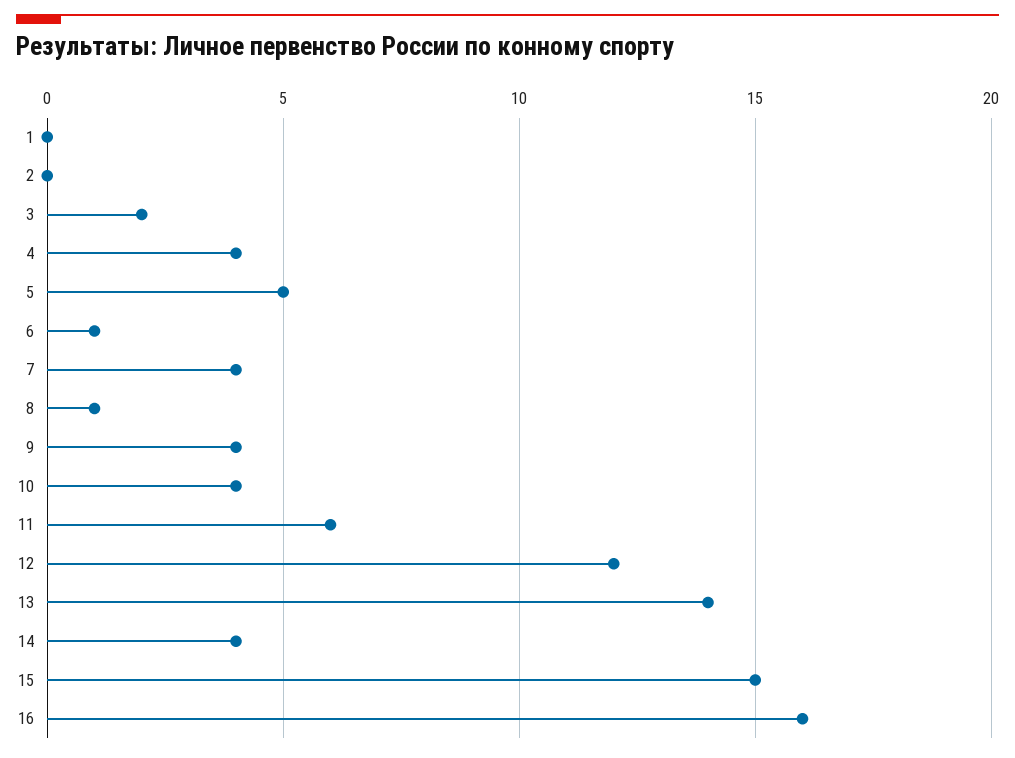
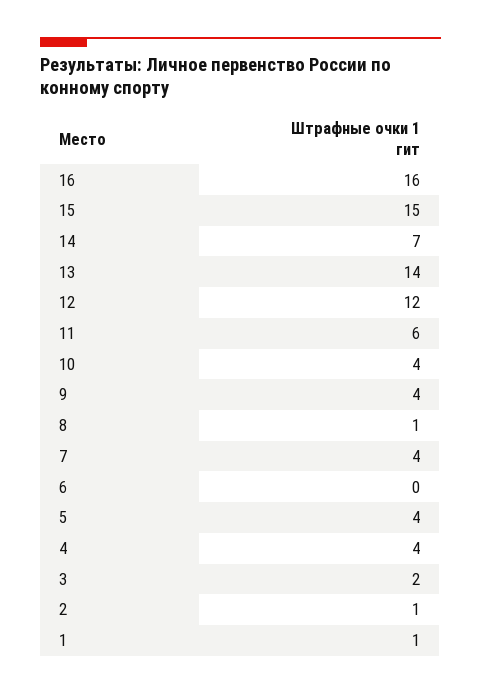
1: 0 -> 1
2: 0 -> 1
5: 5 -> 4
6: 1 -> 0
14: 4 -> 7

